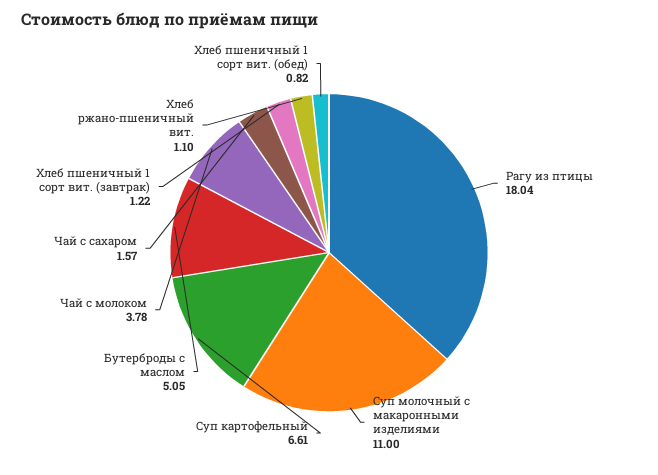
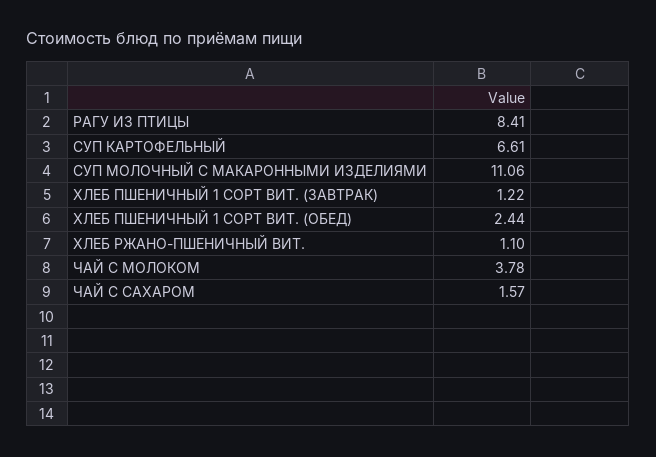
Рагу из птицы: 18.04 -> 8.41
Суп молочный с макаронными изделиями: 11 -> 11.06
Бутерброды с маслом: 5.05 -> none
Хлеб пшеничный 1 сорт вит. (обед): 0.82 -> 2.44

